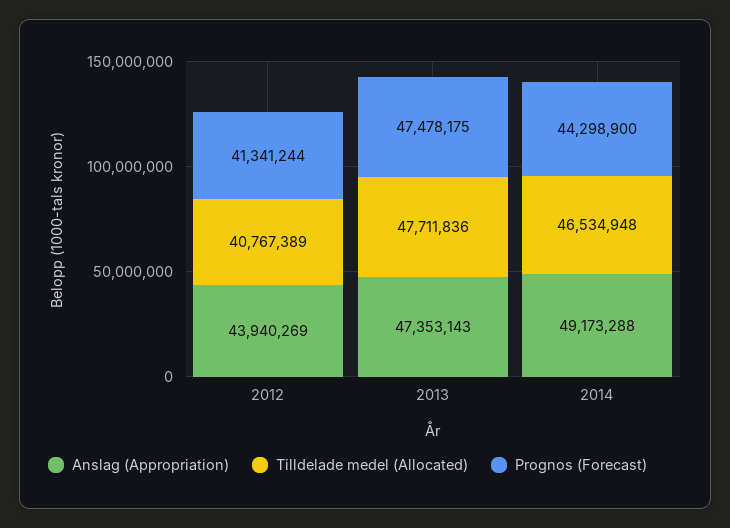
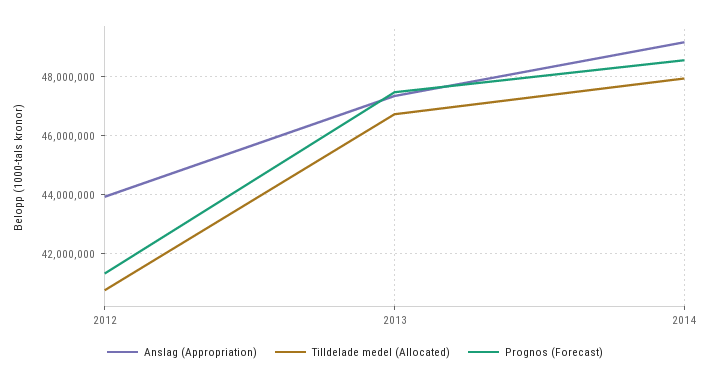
Tilldelade medel (Allocated), 2013: 47711836 -> 46750000
Tilldelade medel (Allocated), 2014: 46534948 -> 48000000
Prognos (Forecast), 2014: 44298900 -> 48500000

